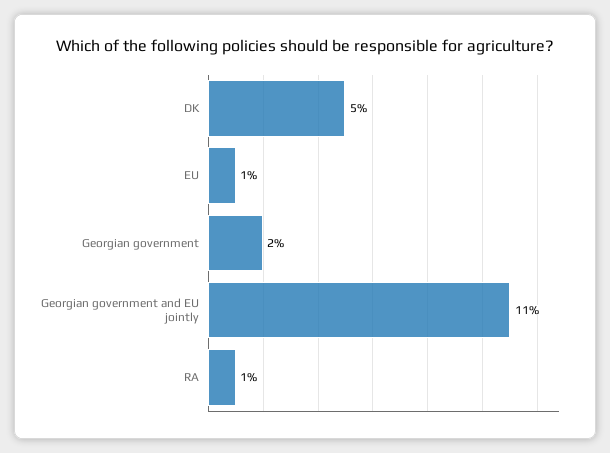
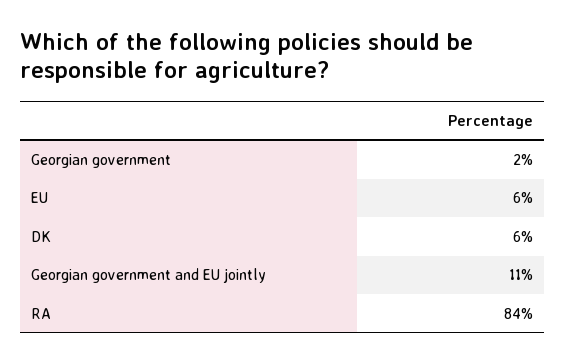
DK: 5 -> 6
EU: 1 -> 6
RA: 1 -> 84

